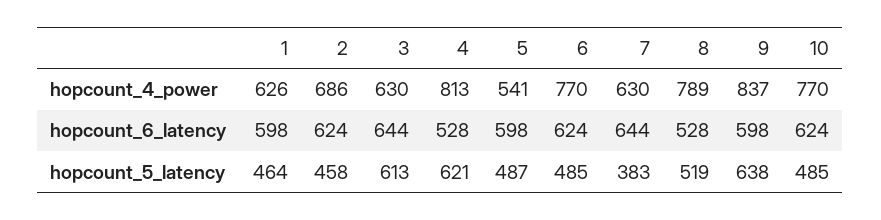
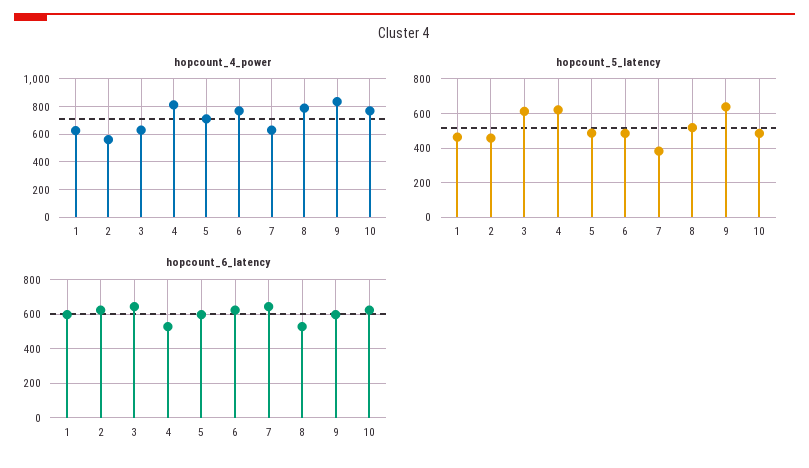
hopcount_4_power, 2: 686 -> 550
hopcount_4_power, 5: 541 -> 700

